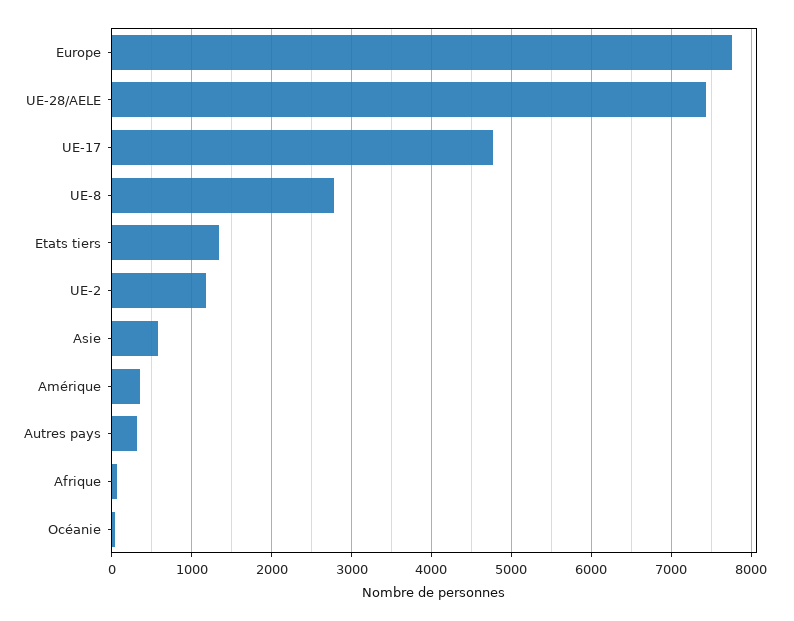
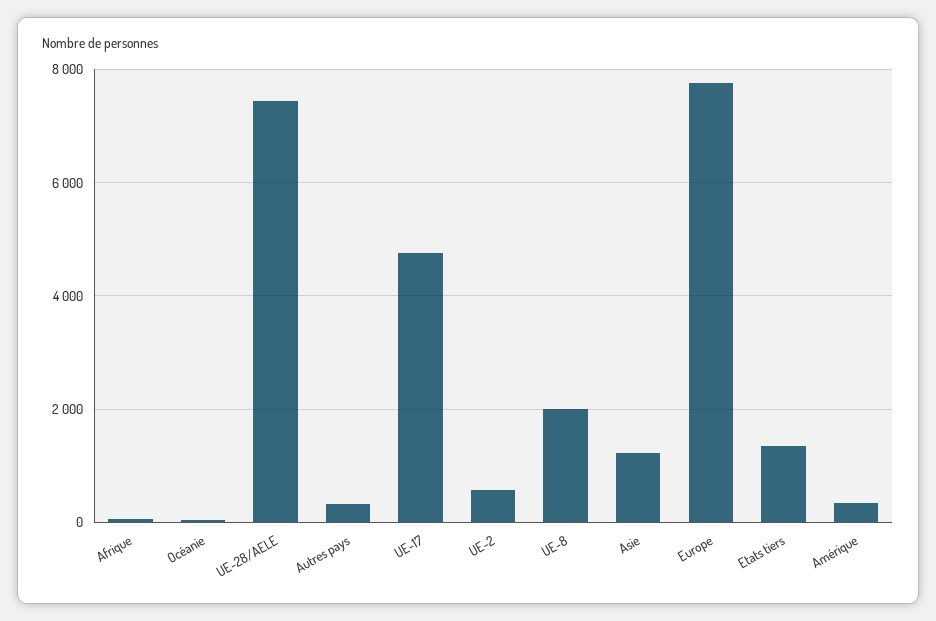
UE-8: 2800 -> 2000
UE-2: 1200 -> 600
Asie: 600 -> 1200

